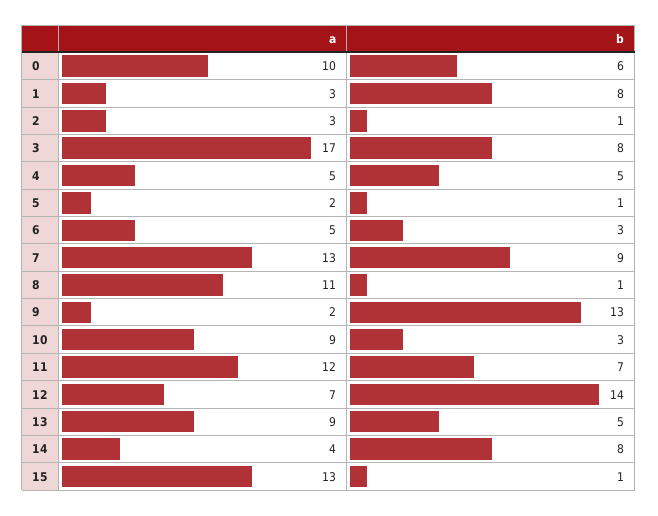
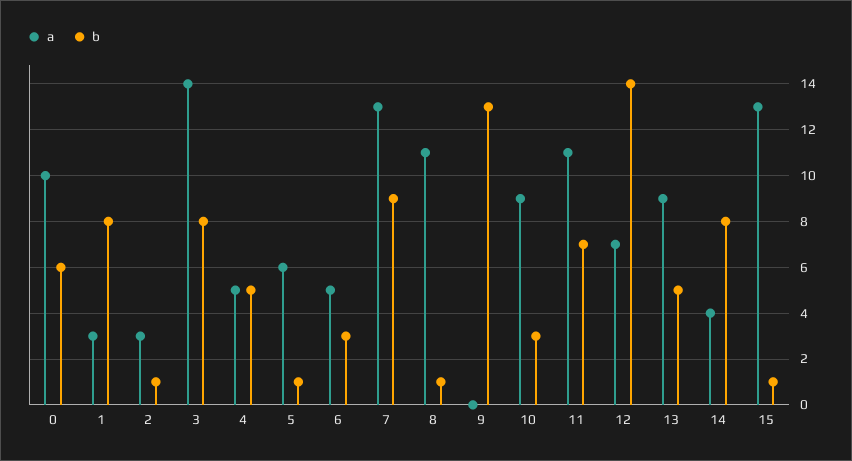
a, 3: 17 -> 14
a, 5: 2 -> 6
a, 9: 2 -> 0
a, 11: 12 -> 11

